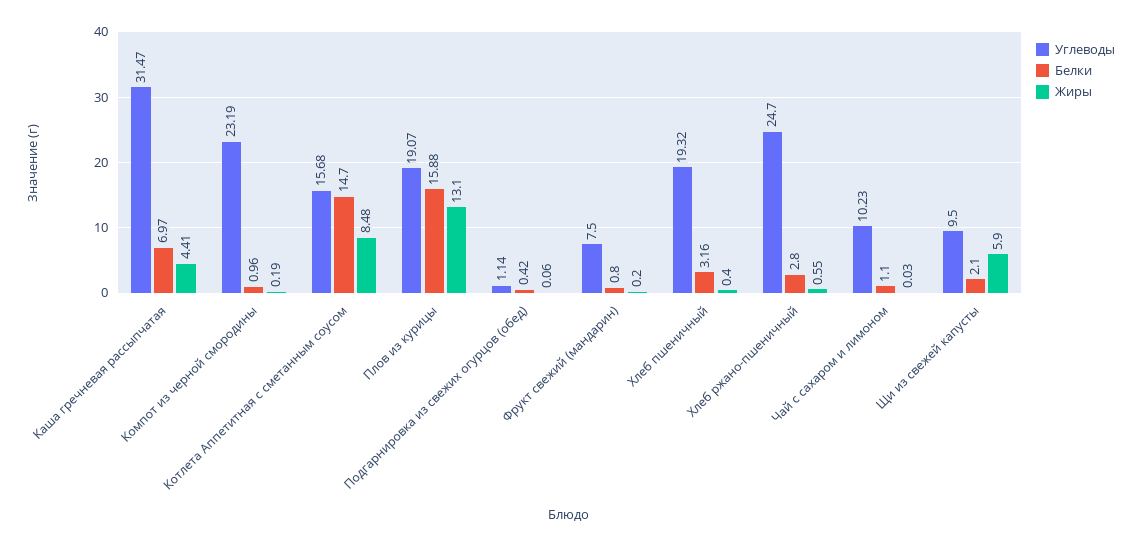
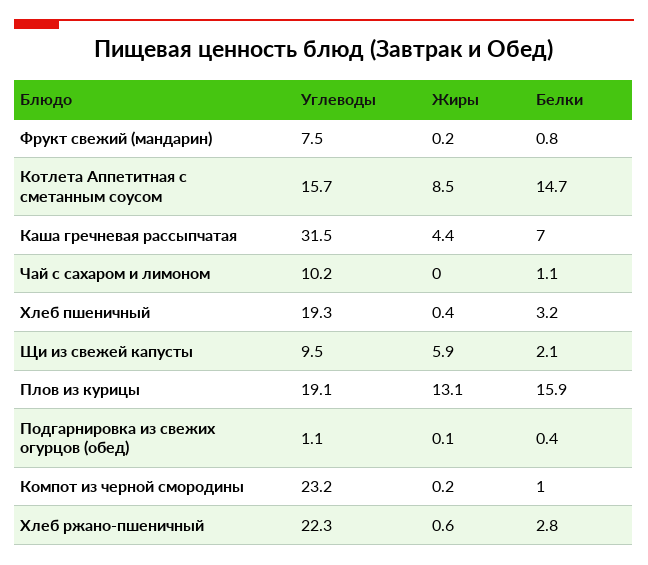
Углеводы, Хлеб ржано-пшеничный: 24.7 -> 22.3

